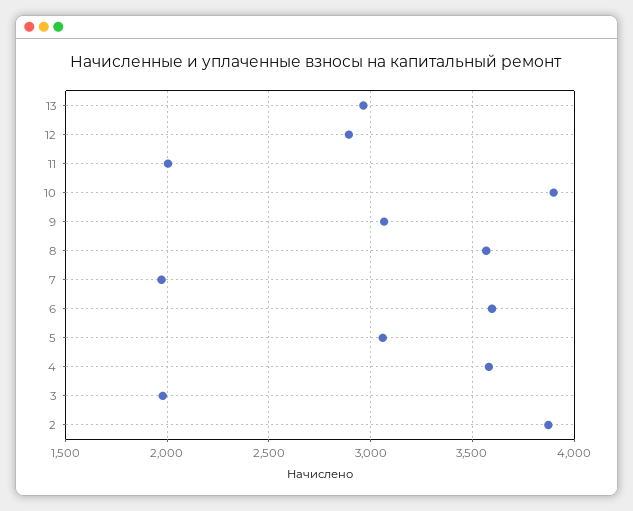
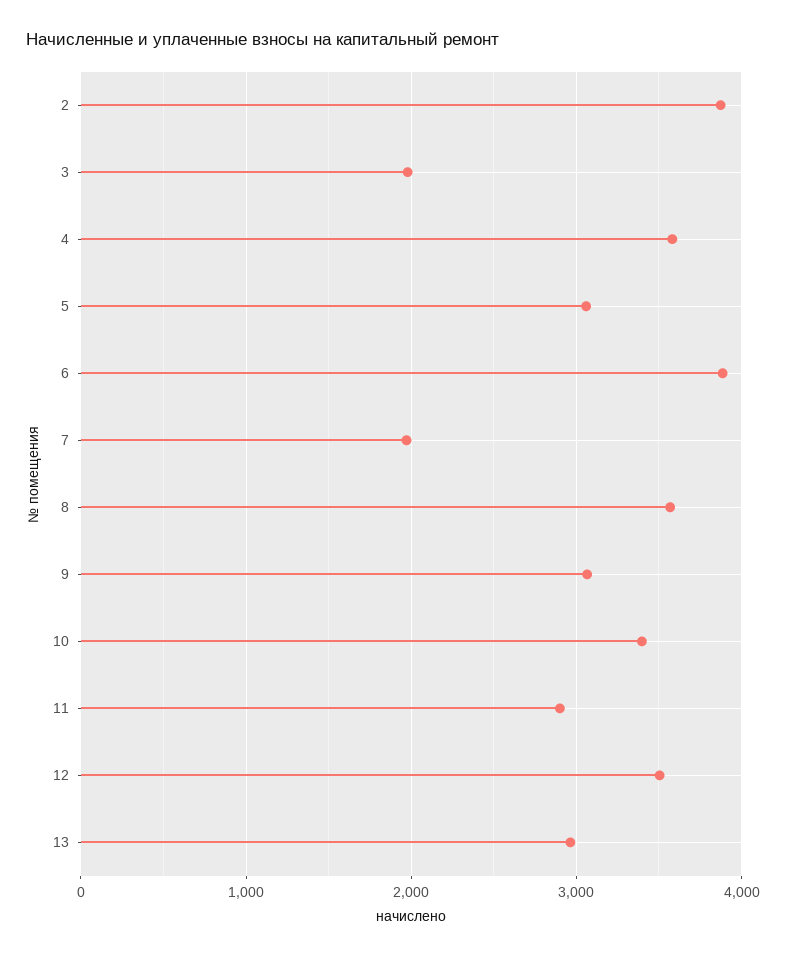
12: 2900 -> 3500
11: 2000 -> 2900
10: 3900 -> 3400
6: 3600 -> 3900

